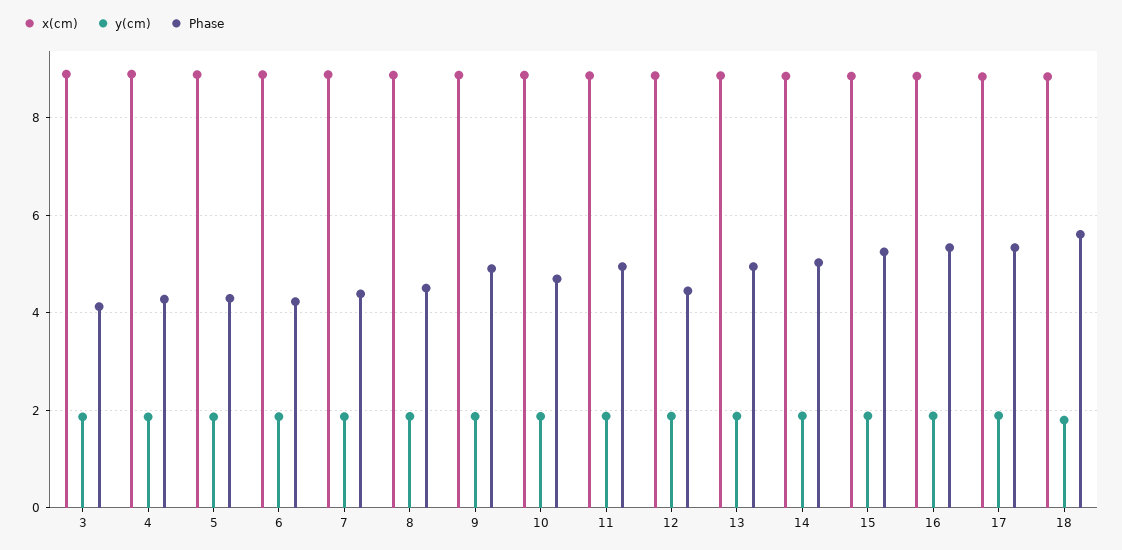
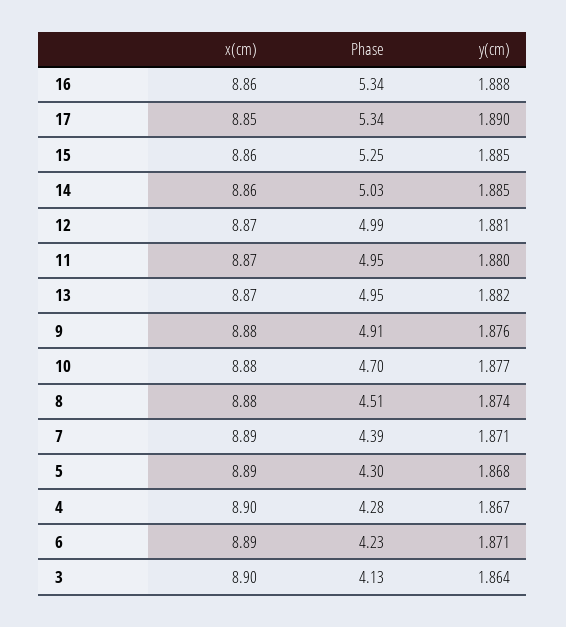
Phase, 12: 4.4 -> 4.99
x(cm), 18: 8.8 -> none
y(cm), 18: 1.8 -> none
Phase, 18: 5.6 -> none

